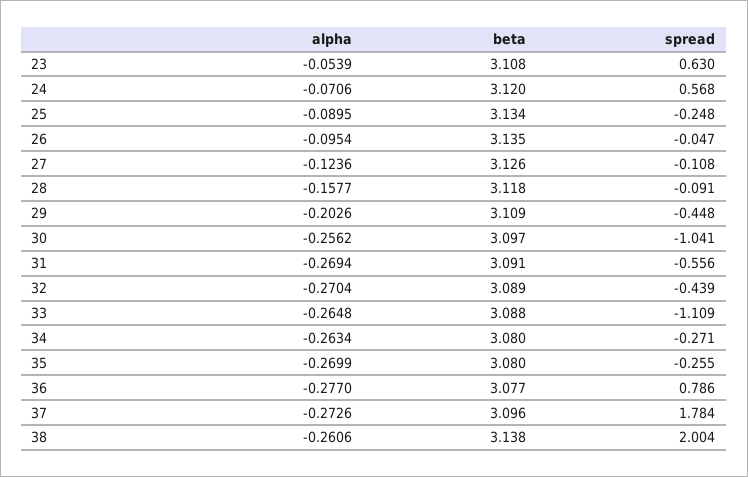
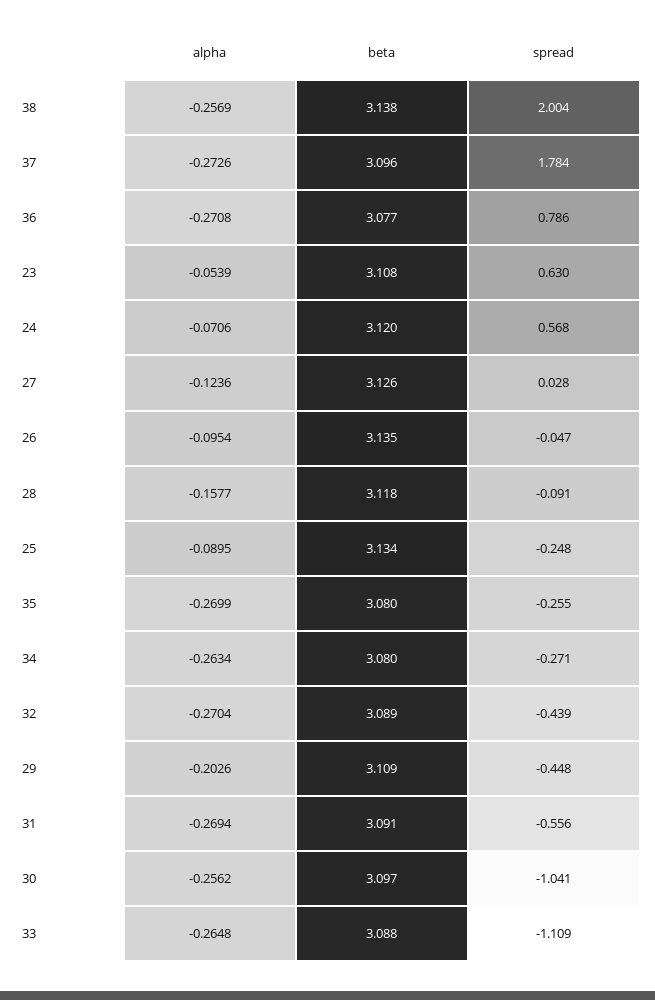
spread, 27: -0.108 -> 0.028
alpha, 36: -0.277 -> -0.2708
alpha, 38: -0.2606 -> -0.2569

